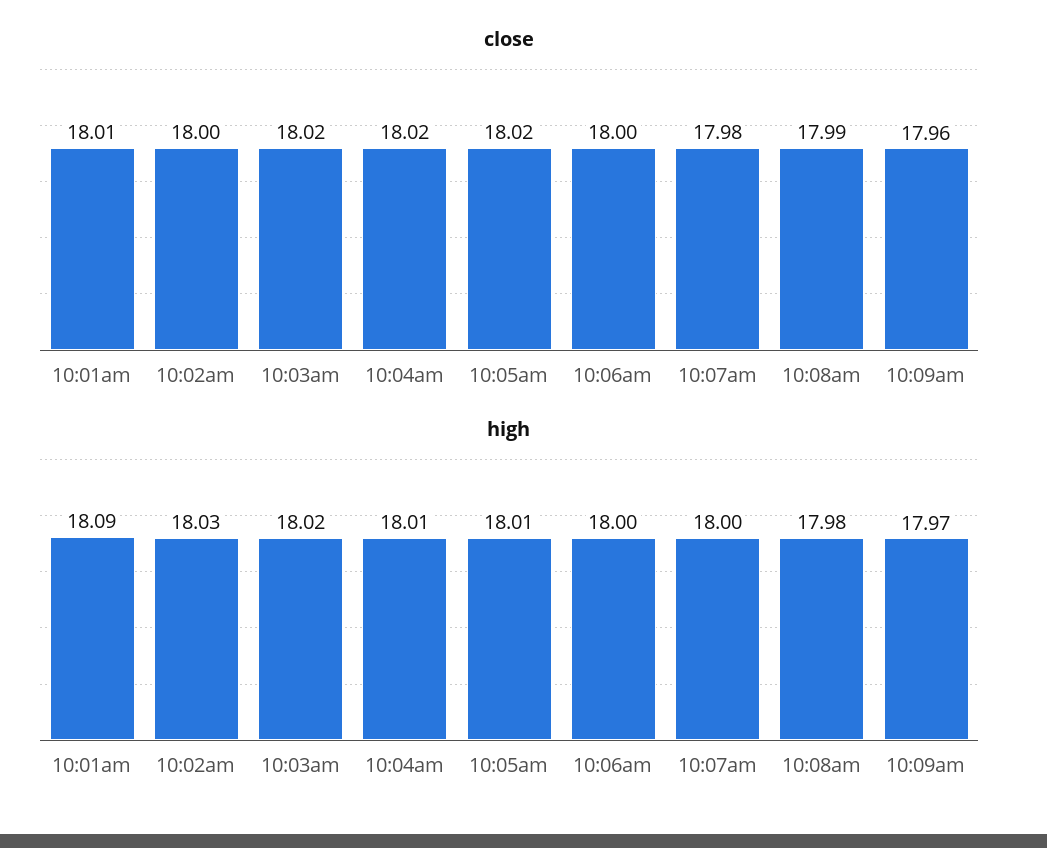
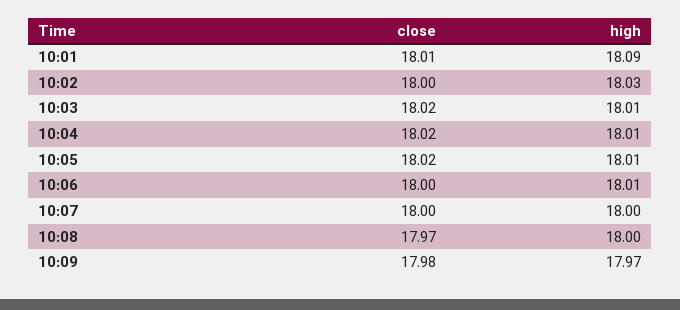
close, 10:07am: 17.98 -> 18
close, 10:08am: 17.99 -> 17.97
close, 10:09am: 17.96 -> 17.98
high, 10:03am: 18.02 -> 18.01
high, 10:06am: 18 -> 18.01
high, 10:08am: 17.98 -> 18

